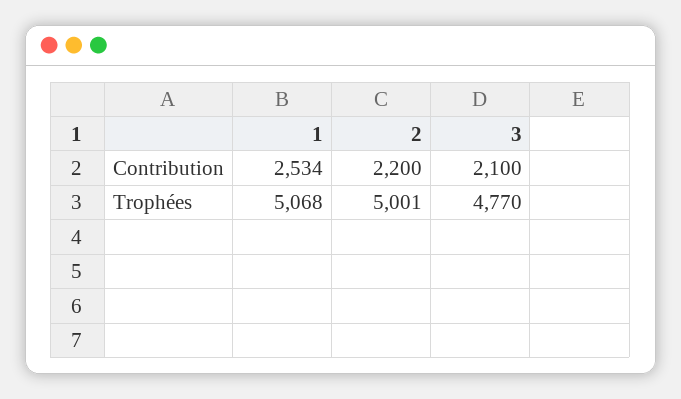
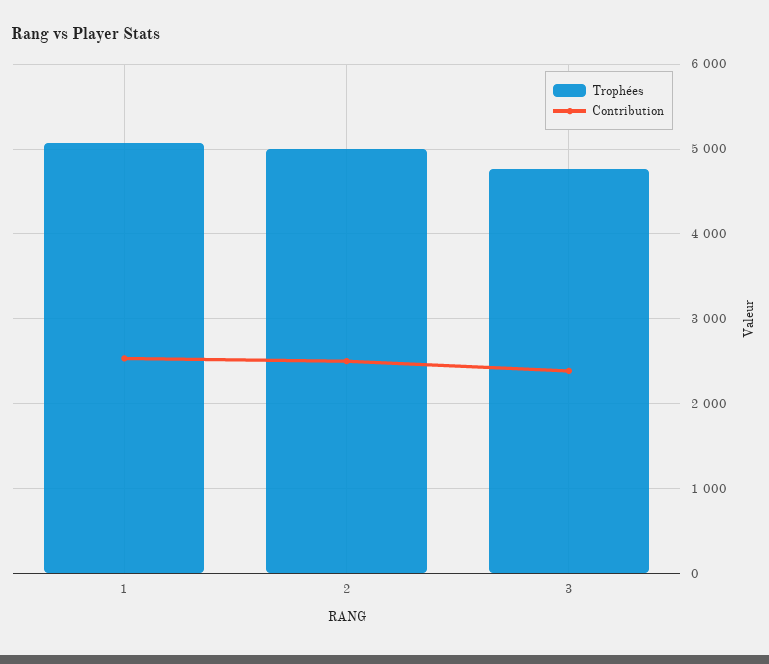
Contribution, 2: 2200 -> 2500
Contribution, 3: 2100 -> 2400

